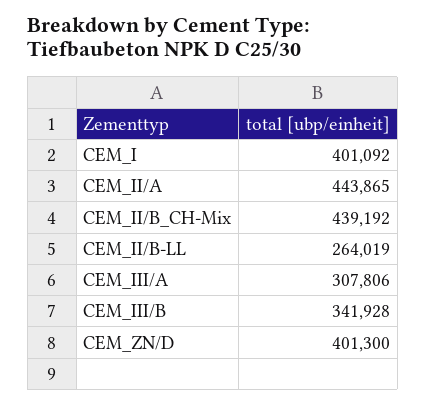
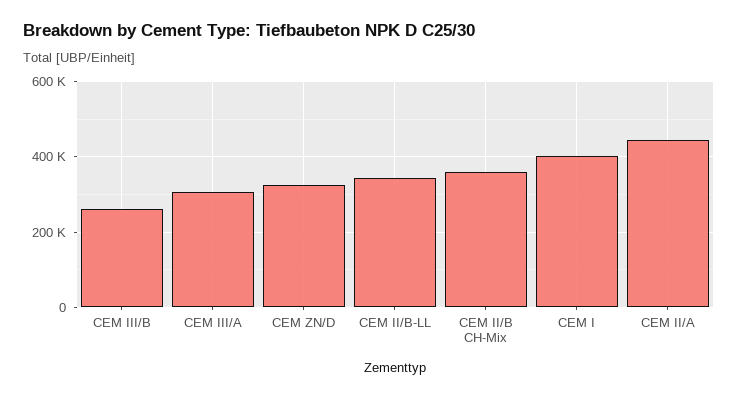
CEM_II/B_CH-Mix: 439192 -> 360000
CEM_II/B-LL: 264019 -> 340000
CEM_III/B: 341928 -> 260000
CEM_ZN/D: 401300 -> 320000

